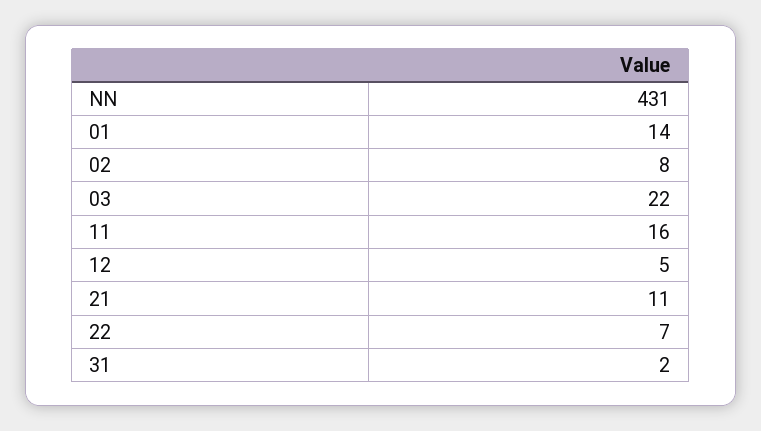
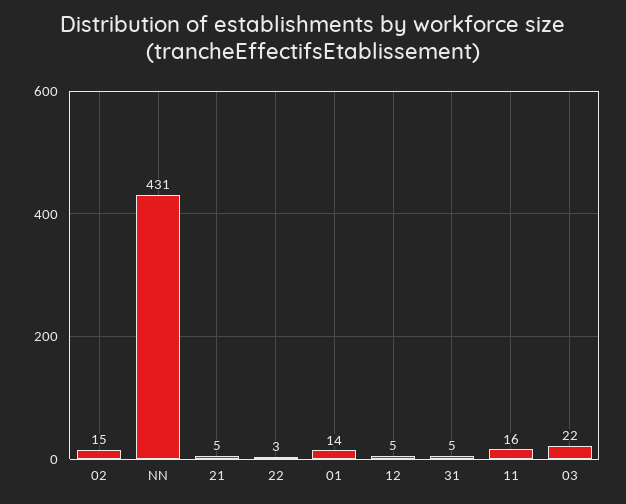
02: 8 -> 15
21: 11 -> 5
22: 7 -> 3
31: 2 -> 5

